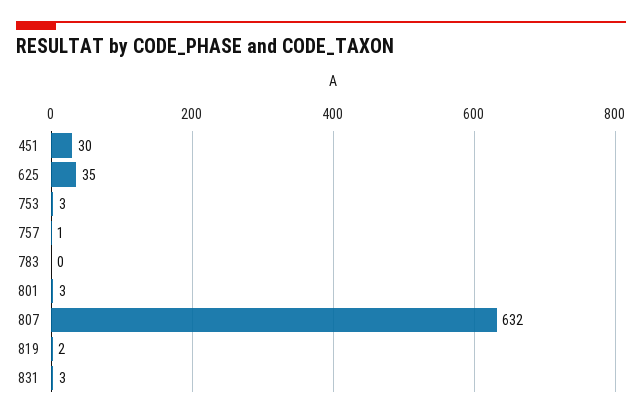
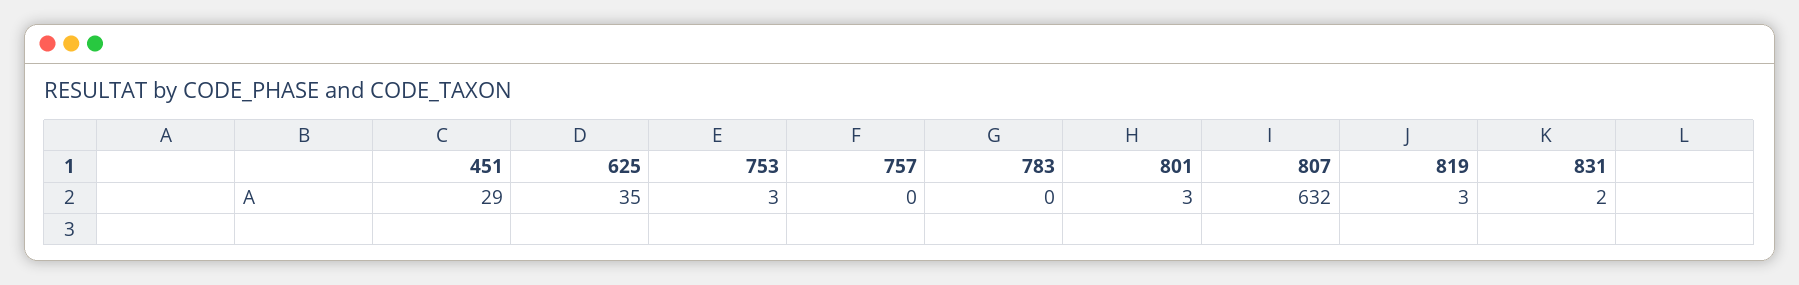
451: 30 -> 29
757: 1 -> 0
819: 2 -> 3
831: 3 -> 2

